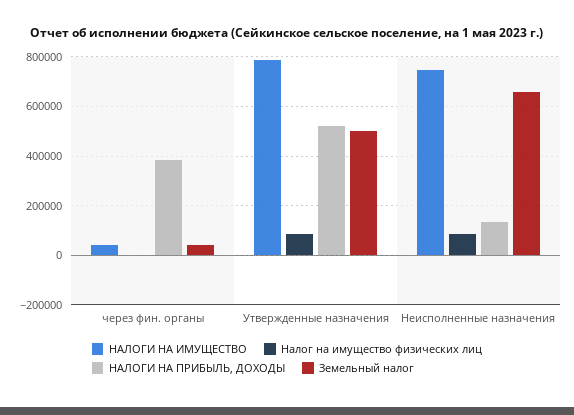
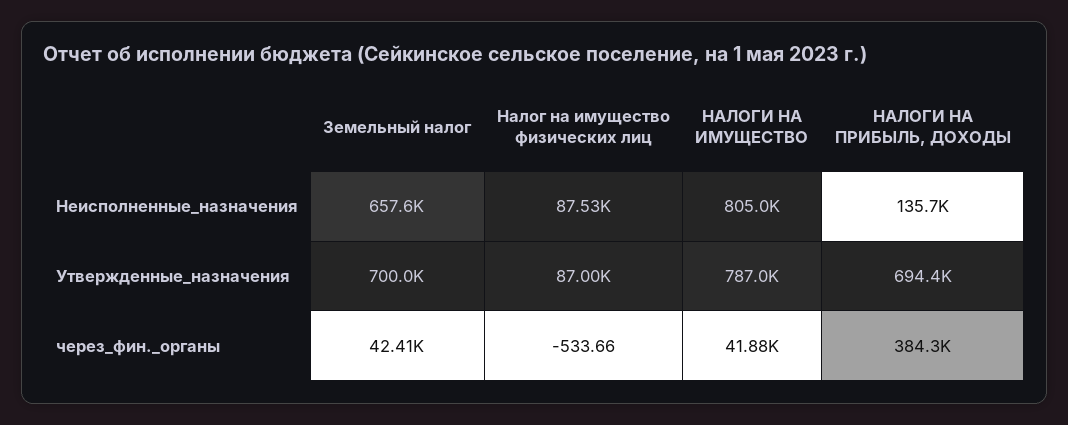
НАЛОГИ НА ПРИБЫЛЬ, ДОХОДЫ, Утвержденные назначения: 525000 -> 694400
Земельный налог, Утвержденные назначения: 500000 -> 700000
НАЛОГИ НА ИМУЩЕСТВО, Неисполненные назначения: 750000 -> 805000

